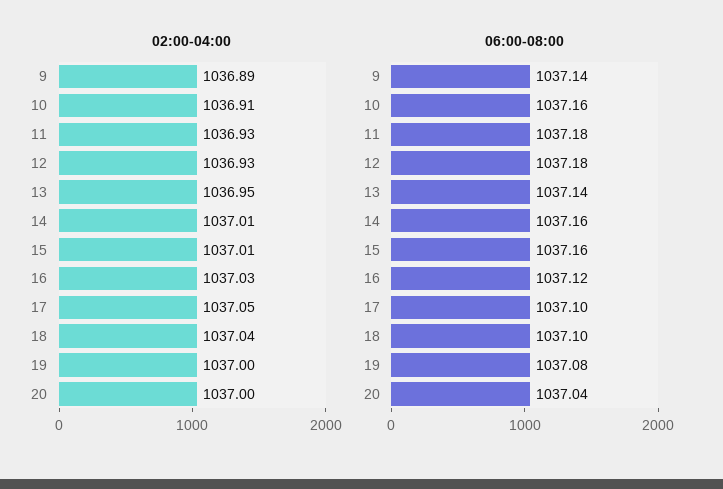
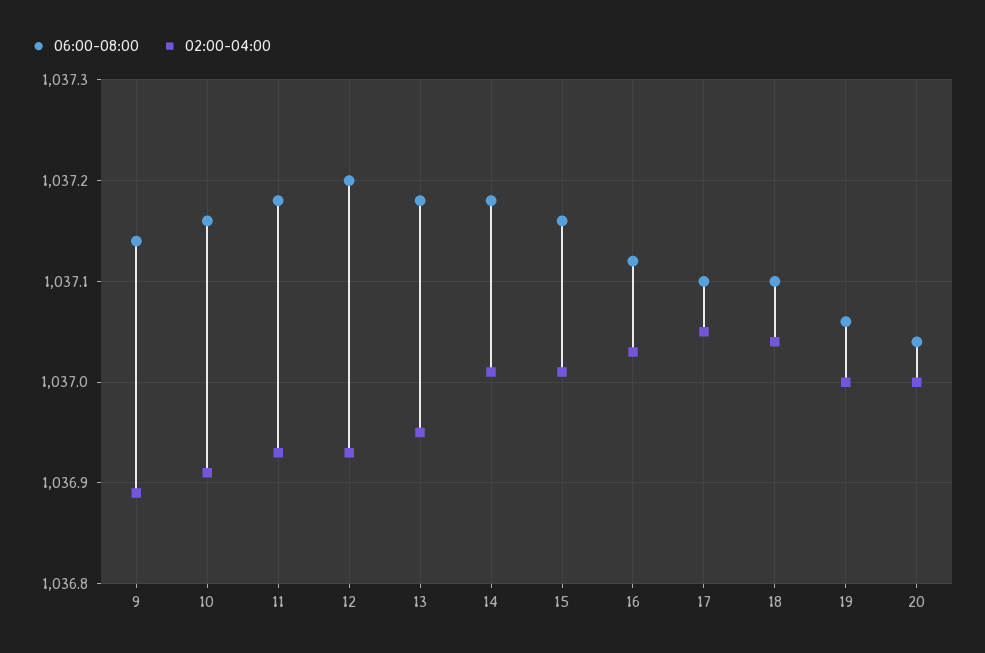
06:00-08:00, 12: 1037.18 -> 1037.2
06:00-08:00, 13: 1037.14 -> 1037.18
06:00-08:00, 14: 1037.16 -> 1037.18
06:00-08:00, 19: 1037.08 -> 1037.06

